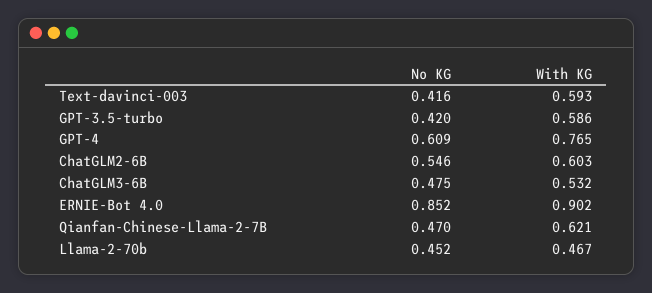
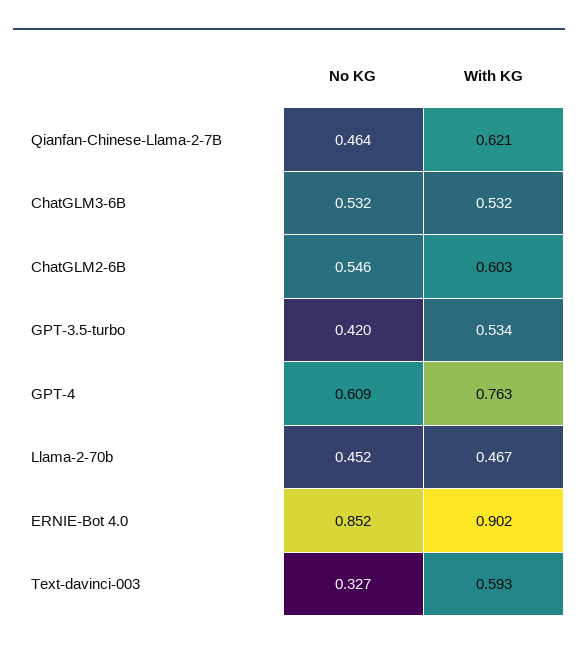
No KG, Text-davinci-003: 0.416 -> 0.327
With KG, GPT-3.5-turbo: 0.586 -> 0.534
With KG, GPT-4: 0.765 -> 0.763
No KG, ChatGLM3-6B: 0.475 -> 0.532
No KG, Qianfan-Chinese-Llama-2-7B: 0.47 -> 0.464

